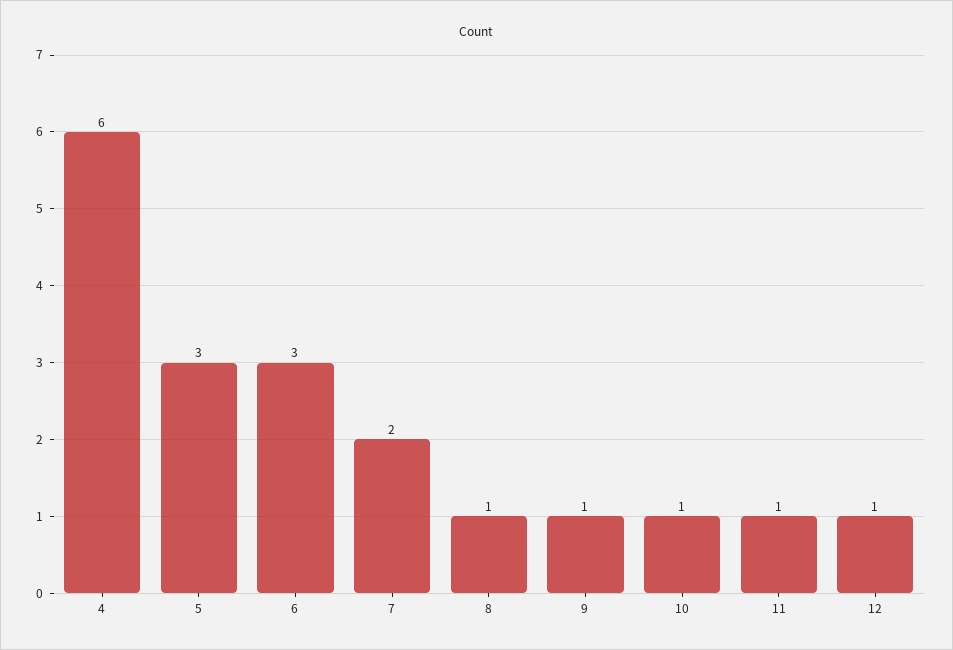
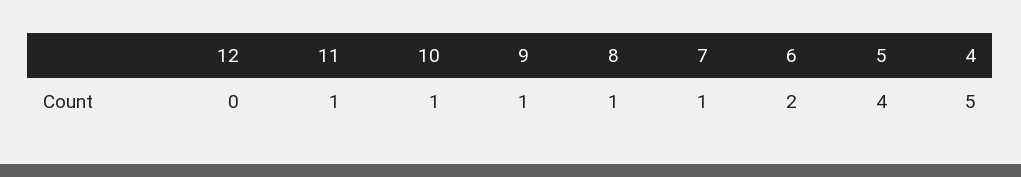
4: 6 -> 5
5: 3 -> 4
6: 3 -> 2
7: 2 -> 1
12: 1 -> 0

